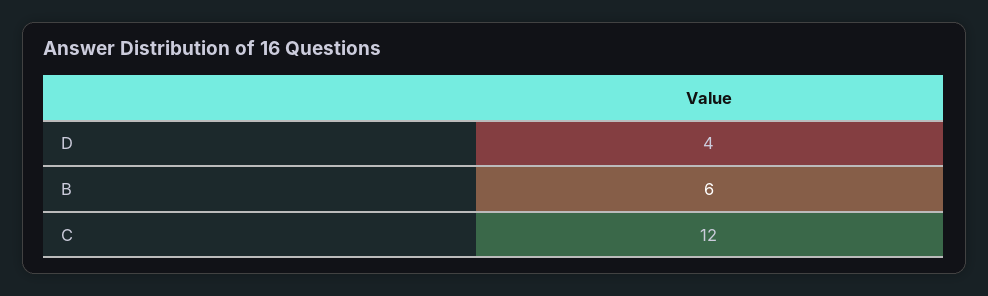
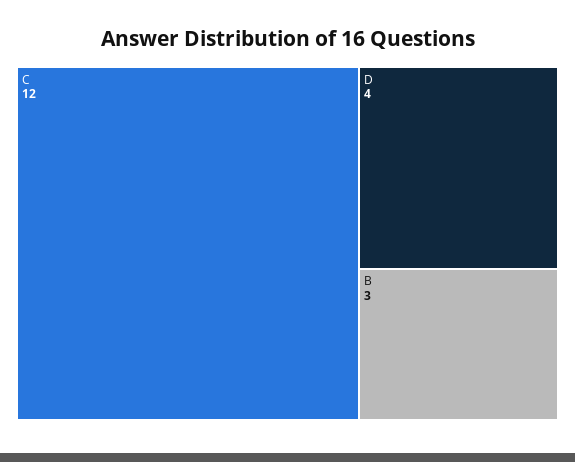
B: 6 -> 3

